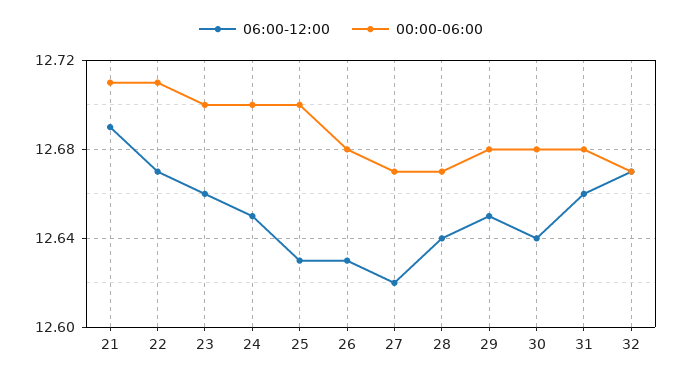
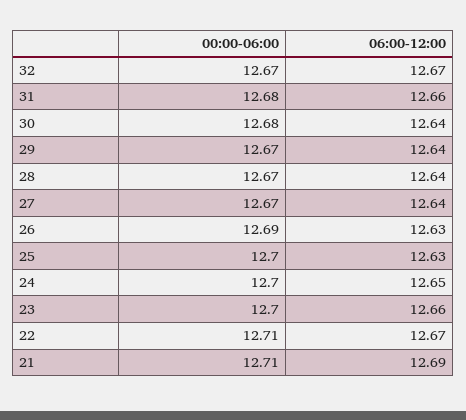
00:00-06:00, 26: 12.68 -> 12.69
06:00-12:00, 27: 12.62 -> 12.64
06:00-12:00, 29: 12.65 -> 12.64
00:00-06:00, 29: 12.68 -> 12.67

